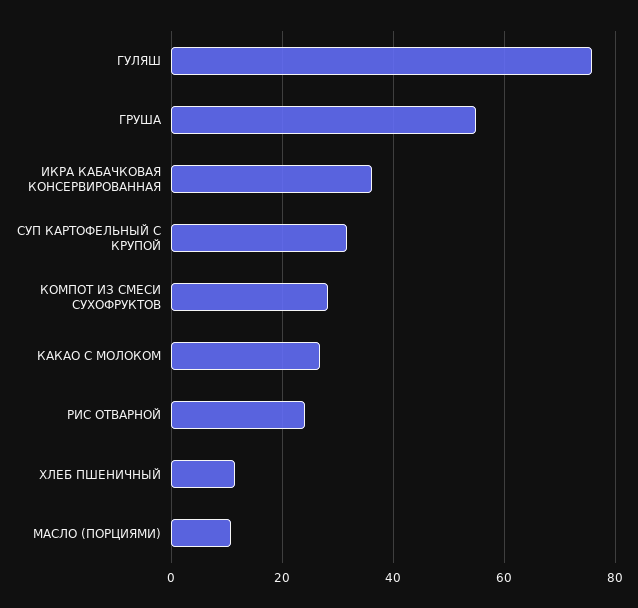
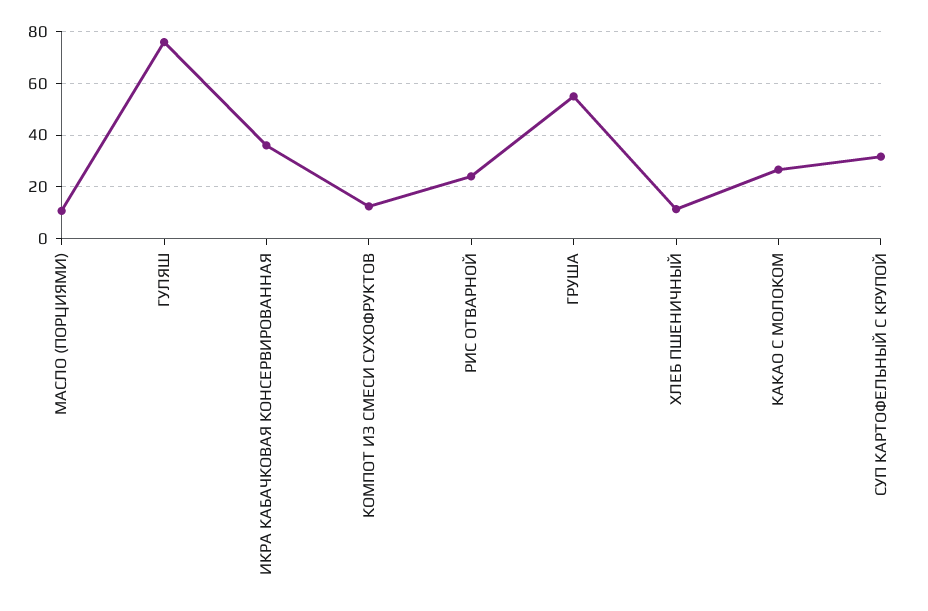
КОМПОТ ИЗ СМЕСИ СУХОФРУКТОВ: 28 -> 12.5

